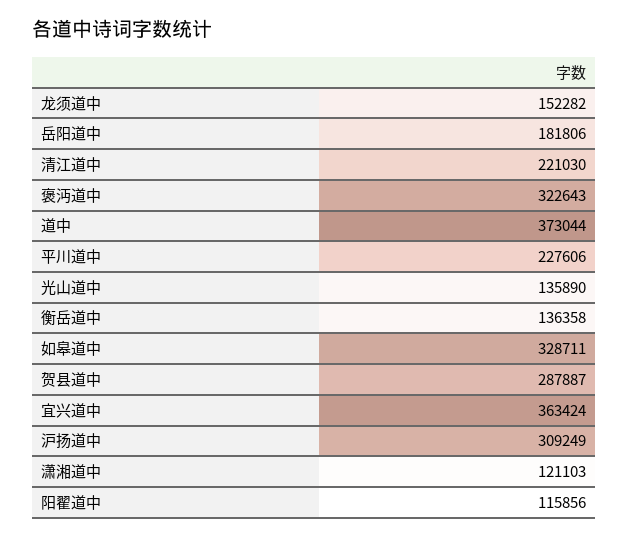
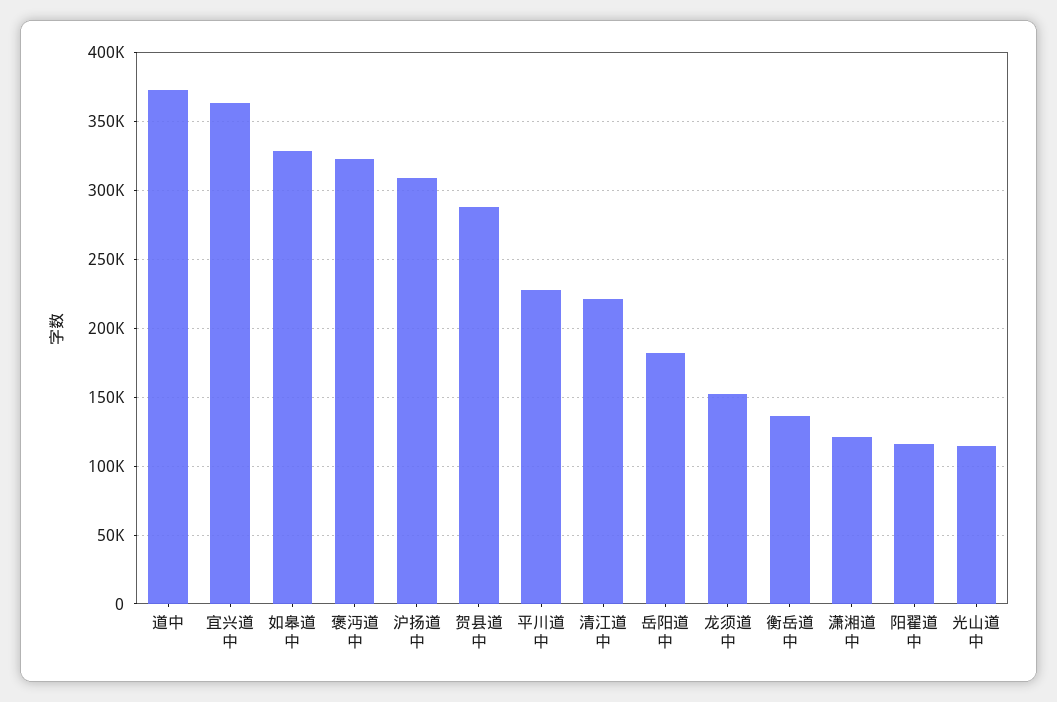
光山道中: 135890 -> 115000

